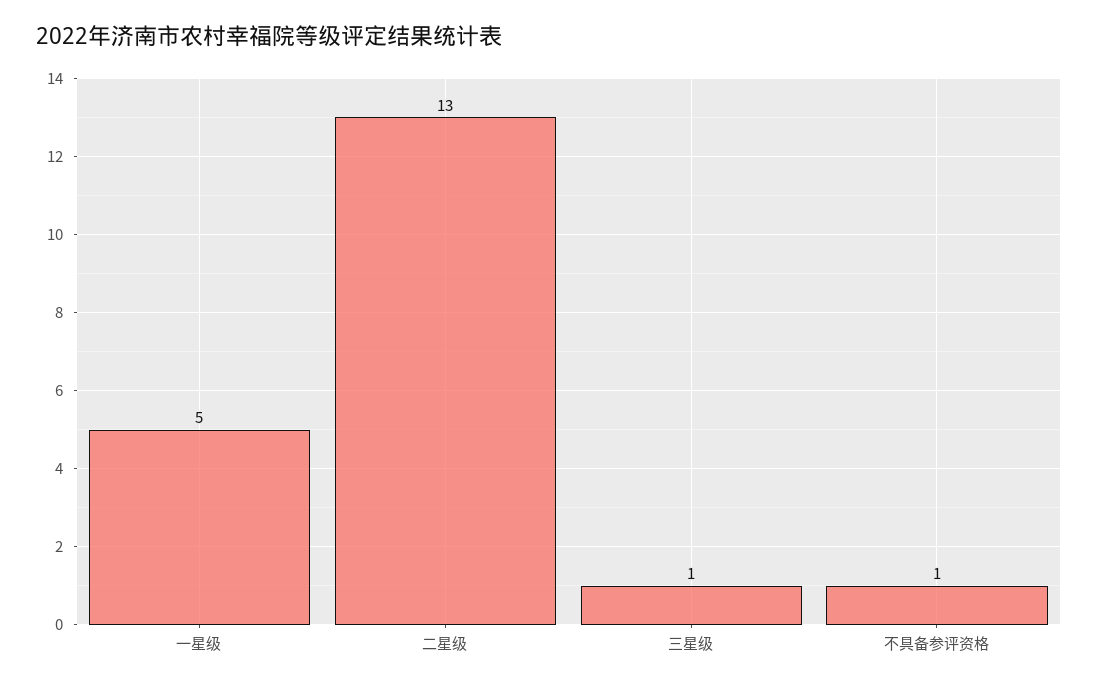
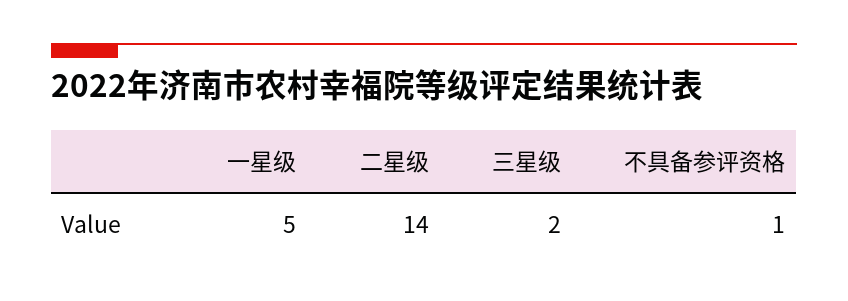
二星级: 13 -> 14
三星级: 1 -> 2

